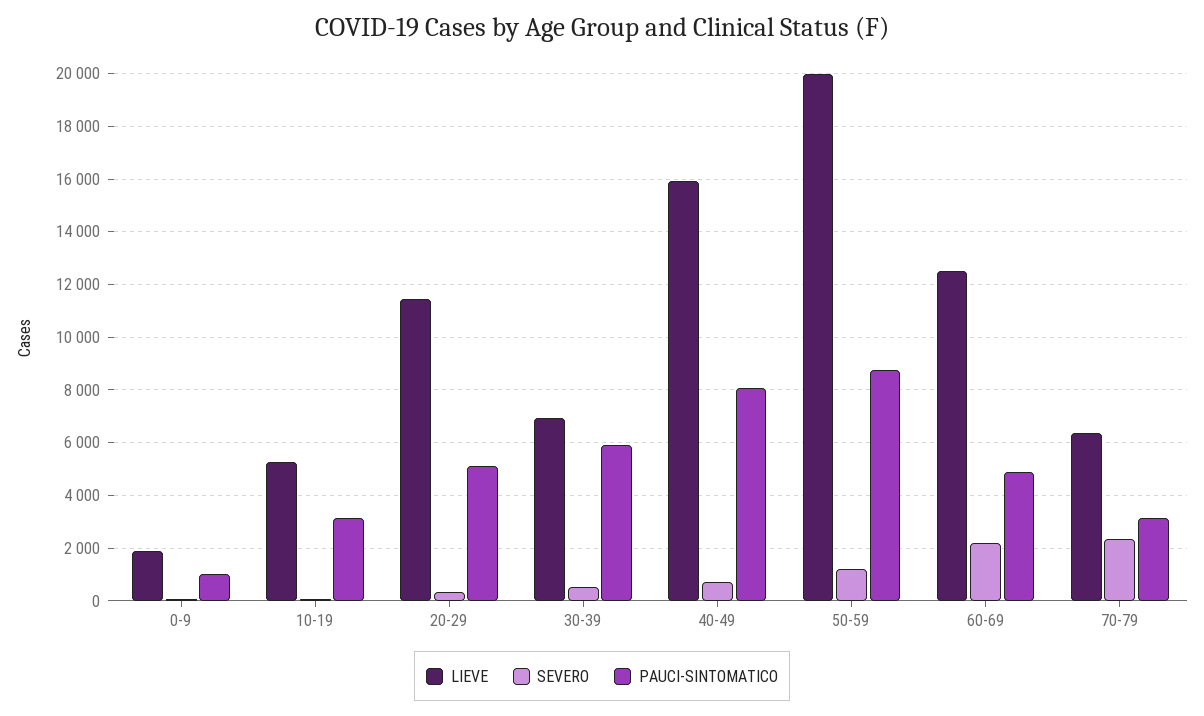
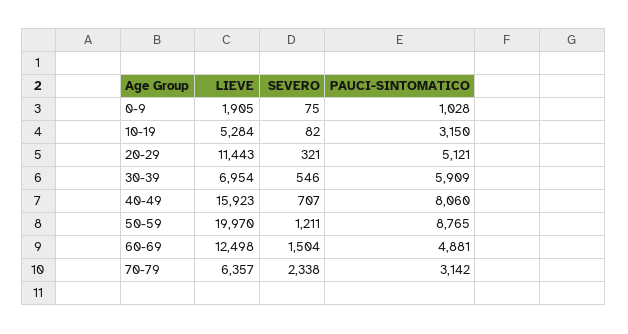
SEVERO, 60-69: 2250 -> 1504

